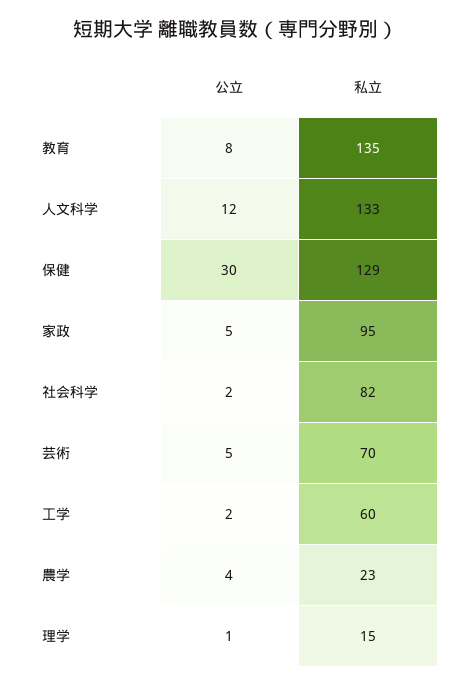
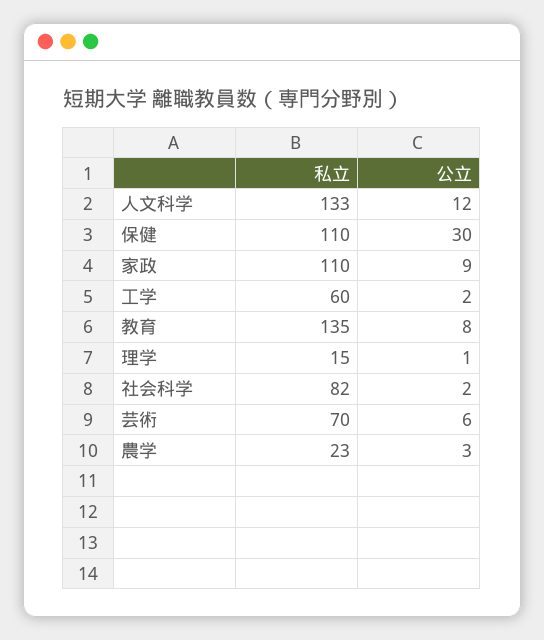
私立, 保健: 129 -> 110
公立, 家政: 5 -> 9
私立, 家政: 95 -> 110
公立, 芸術: 5 -> 6
公立, 農学: 4 -> 3

